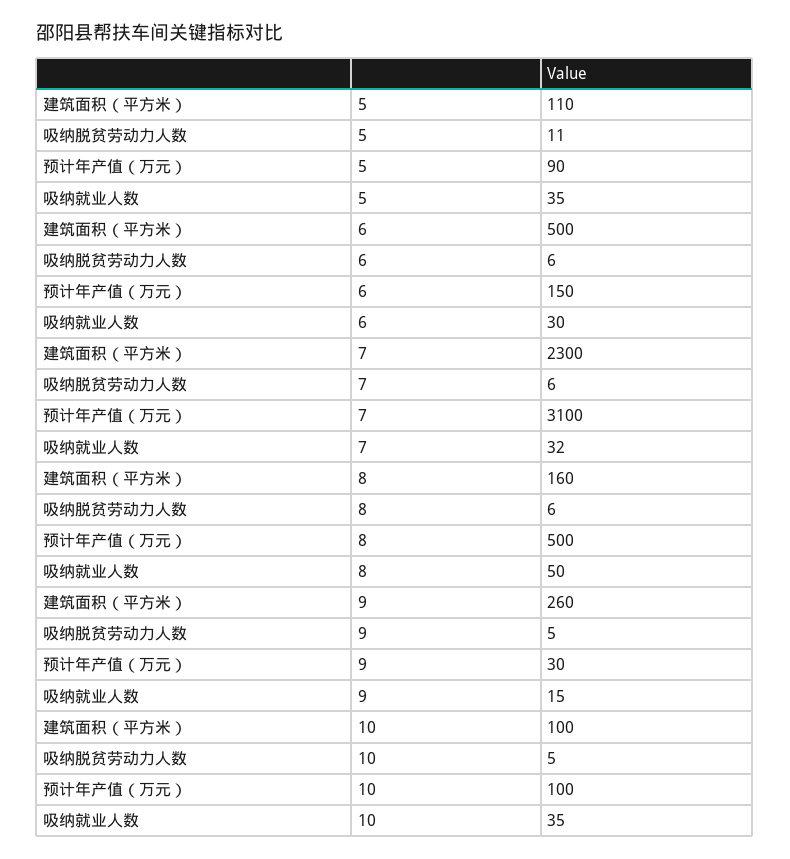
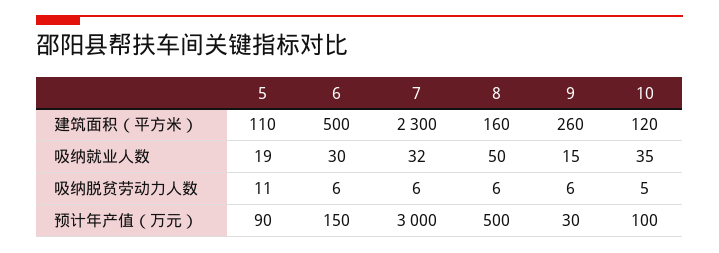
吸纳就业人数, 5: 35 -> 19
预计年产值（万元）, 7: 3100 -> 3000
吸纳脱贫劳动力人数, 9: 5 -> 6
建筑面积（平方米）, 10: 100 -> 120

